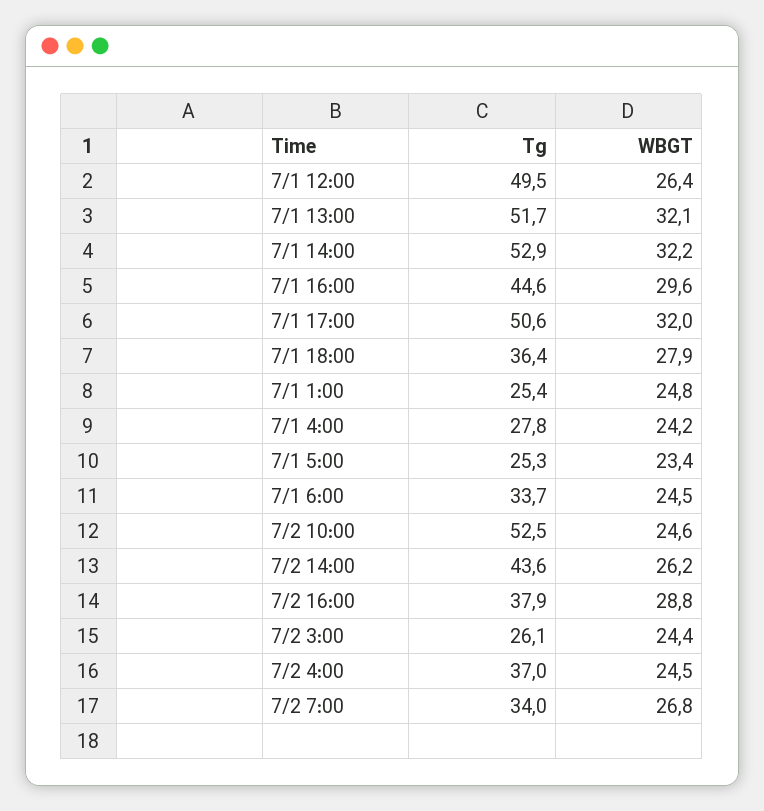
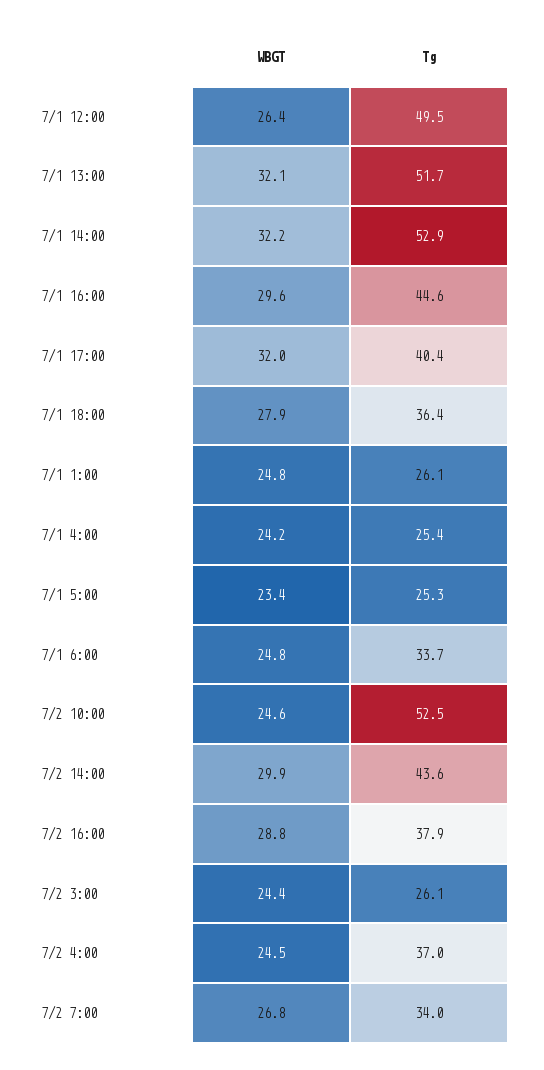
Tg, 7/1 17:00: 50.6 -> 40.4
Tg, 7/1 1:00: 25.4 -> 26.1
Tg, 7/1 4:00: 27.8 -> 25.4
WBGT, 7/1 6:00: 24.5 -> 24.8
WBGT, 7/2 14:00: 26.2 -> 29.9

